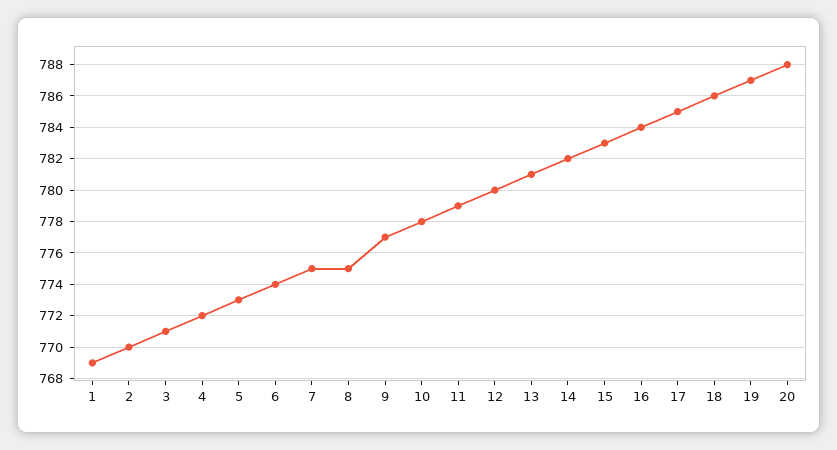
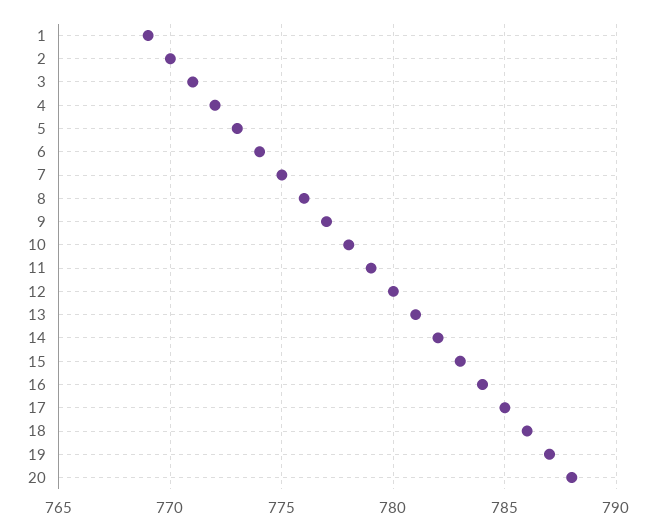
8: 775 -> 776

